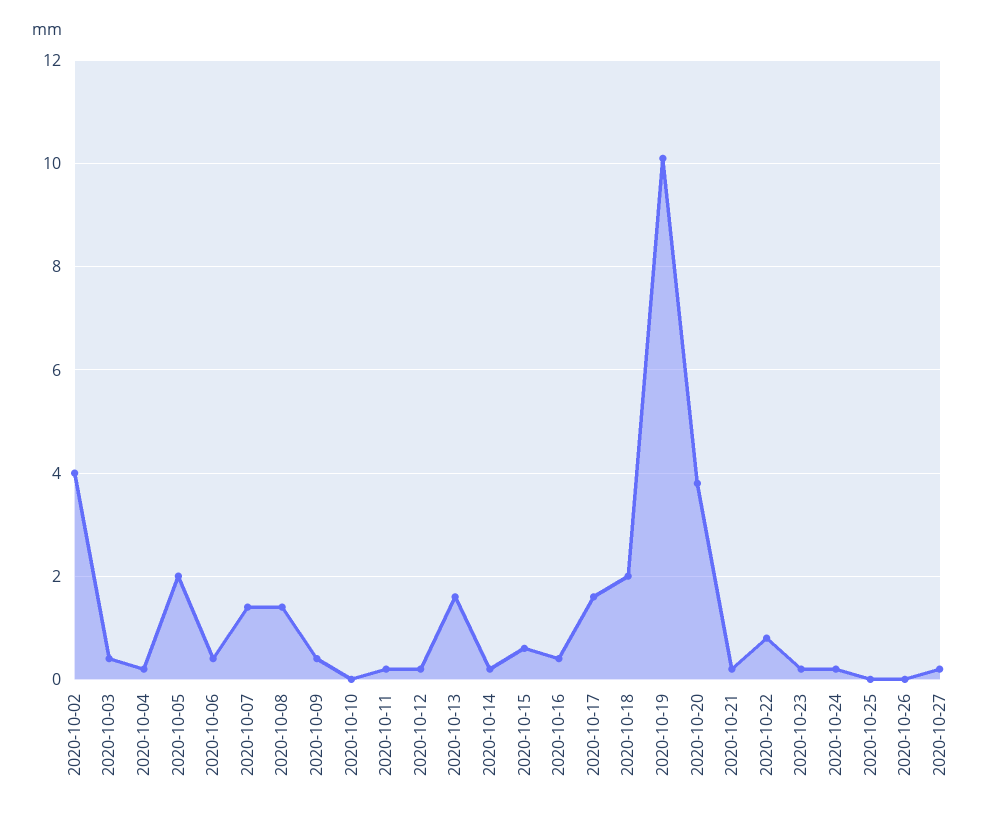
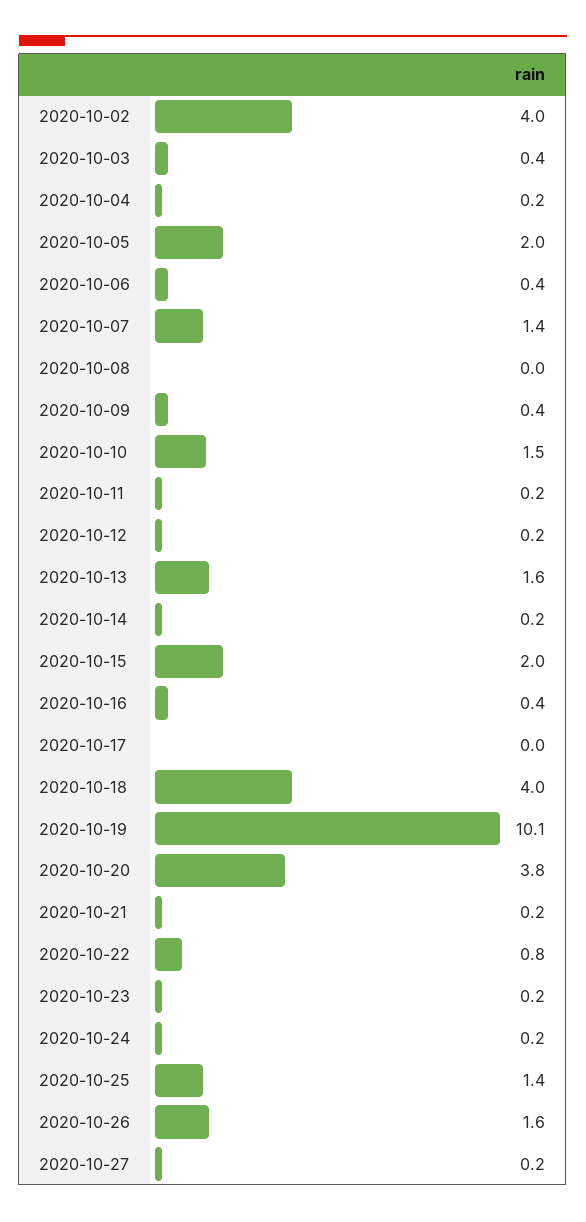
2020-10-08: 1.5 -> 0
2020-10-10: 0 -> 1.5
2020-10-15: 0.5 -> 2
2020-10-17: 1.5 -> 0
2020-10-18: 2 -> 4
2020-10-25: 0 -> 1.4
2020-10-26: 0 -> 1.6

